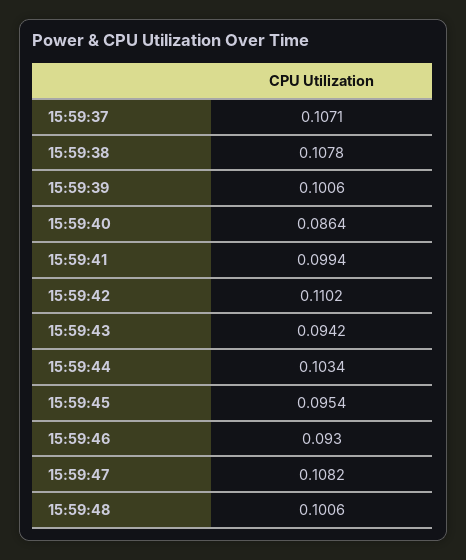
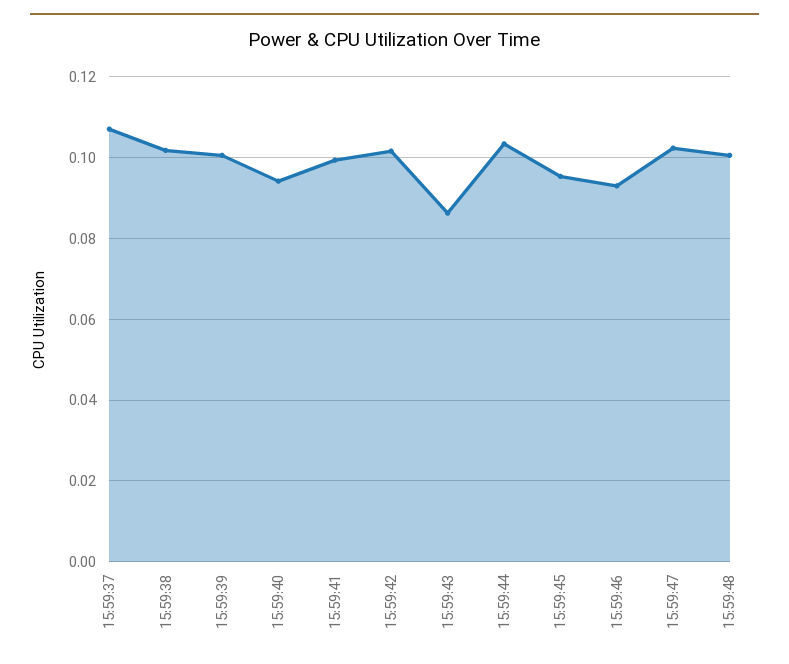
15:59:38: 0.1078 -> 0.102
15:59:40: 0.0864 -> 0.094
15:59:42: 0.1102 -> 0.102
15:59:43: 0.0942 -> 0.086
15:59:47: 0.1082 -> 0.102

